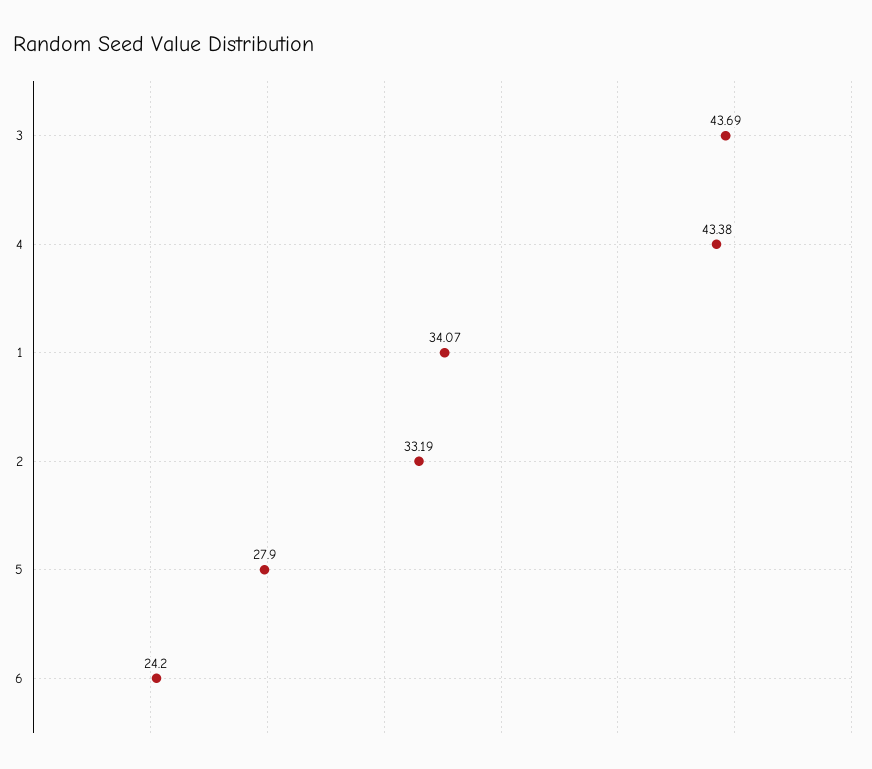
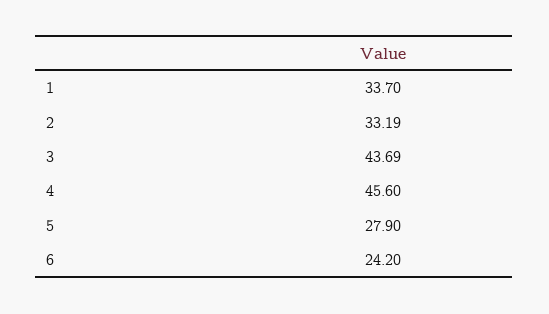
4: 43.38 -> 45.6
1: 34.07 -> 33.7

